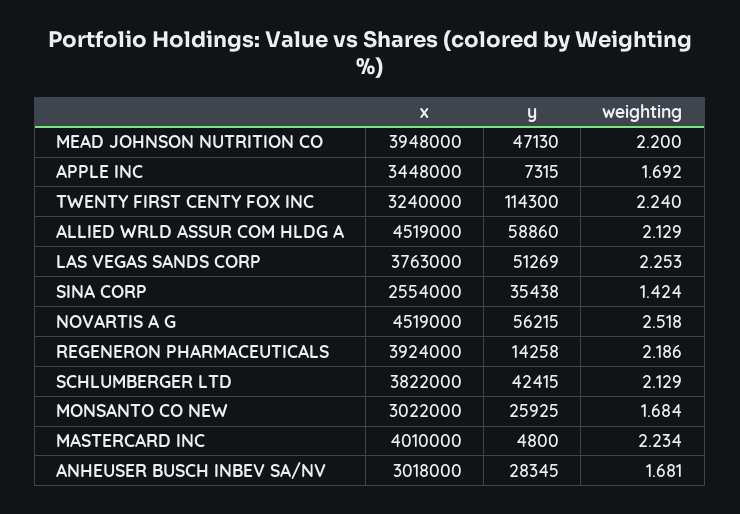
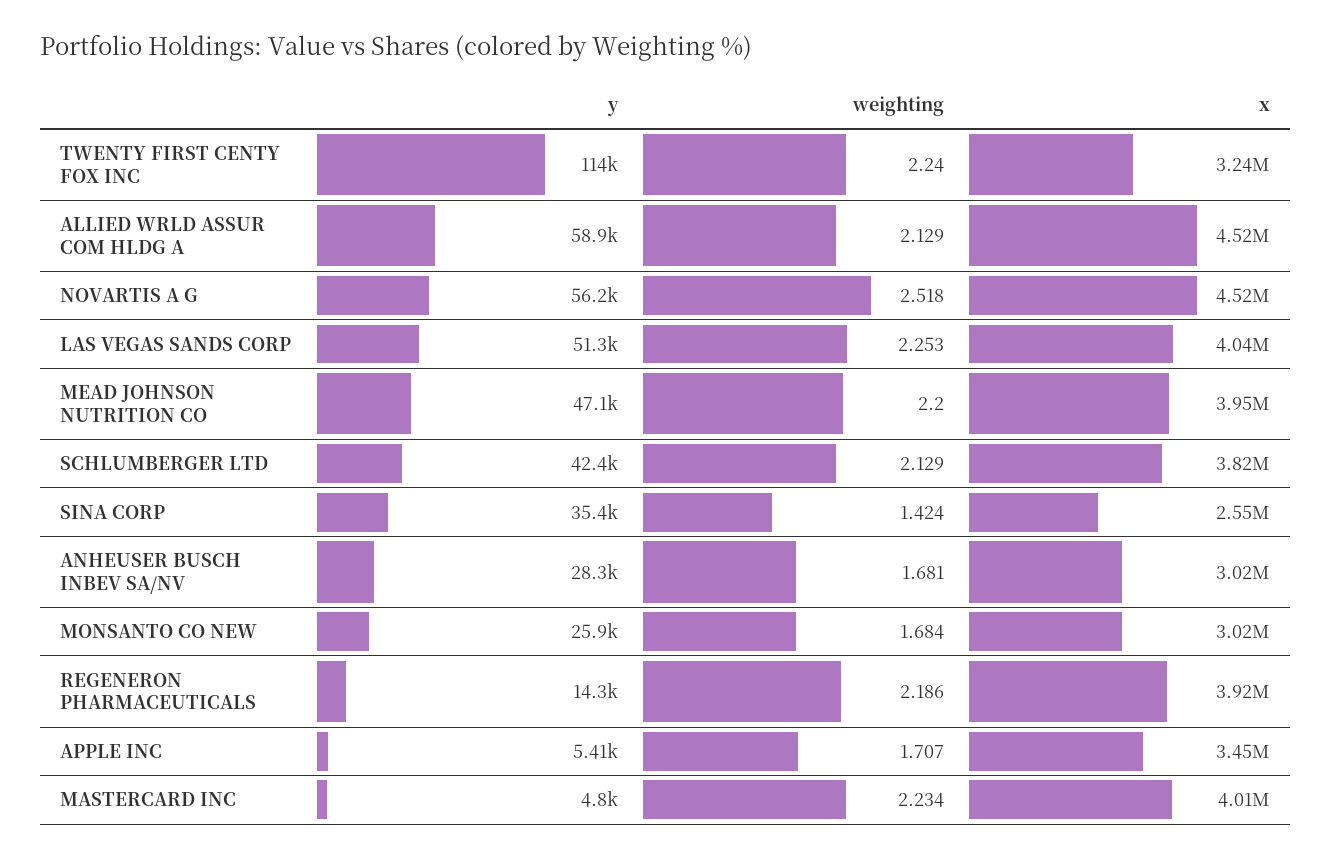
y, APPLE INC: 7315 -> 5410
weighting, APPLE INC: 1.692 -> 1.707
x, LAS VEGAS SANDS CORP: 3763000 -> 4040000

